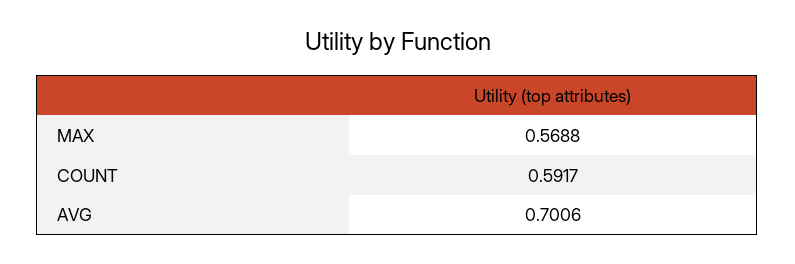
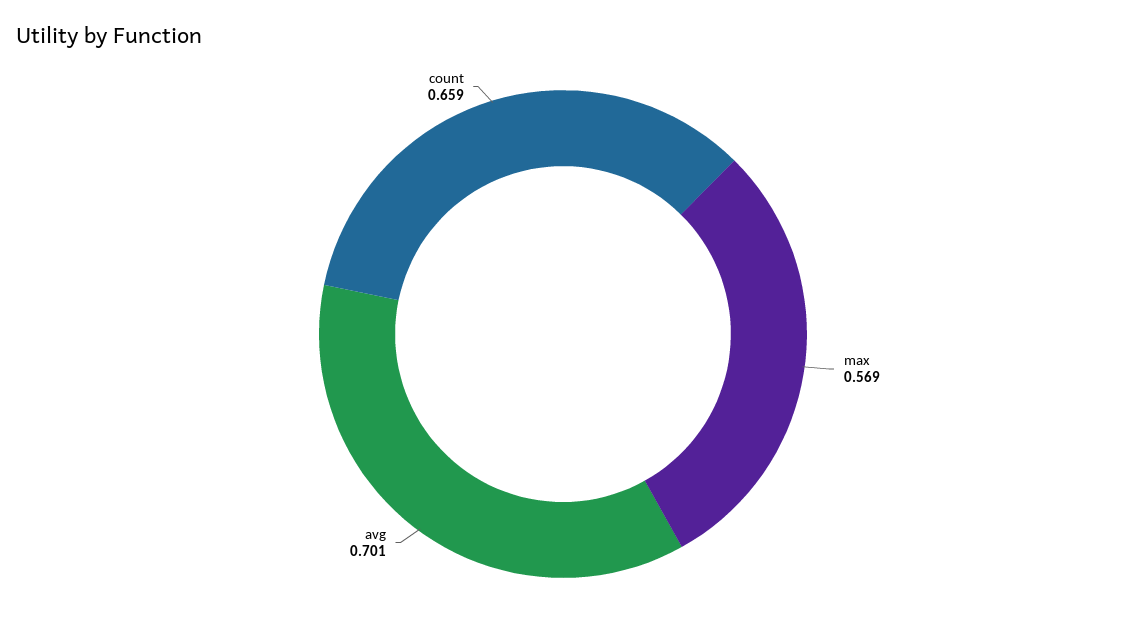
COUNT: 0.5917 -> 0.659

